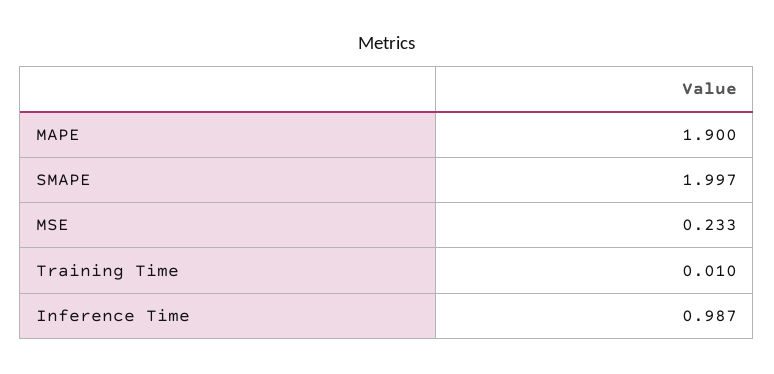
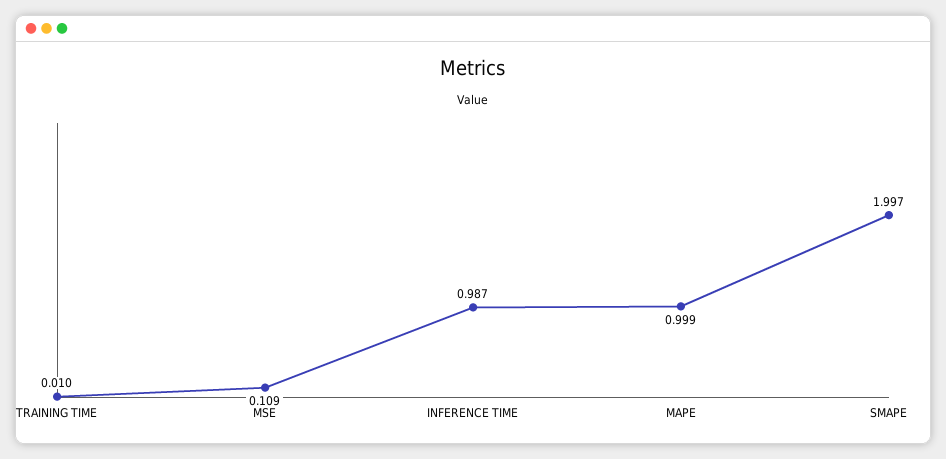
MAPE: 1.9 -> 0.999
MSE: 0.233 -> 0.109

